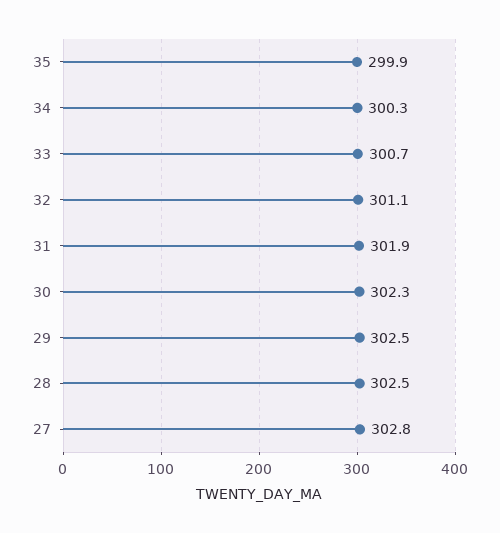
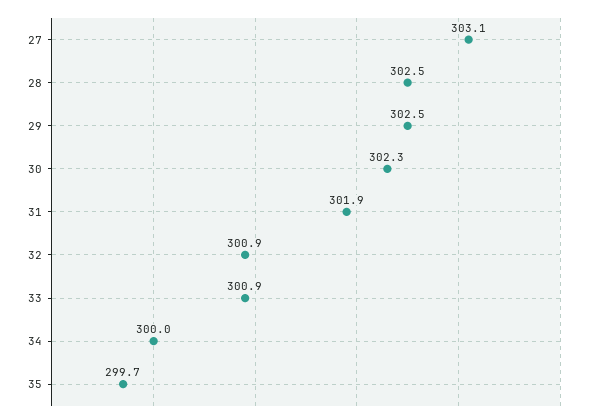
35: 299.9 -> 299.7
34: 300.3 -> 300
33: 300.7 -> 300.9
32: 301.1 -> 300.9
27: 302.8 -> 303.1

